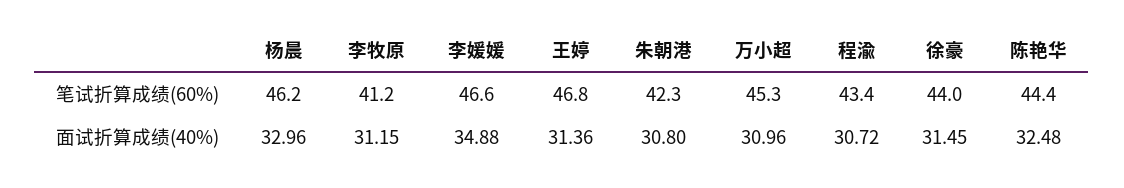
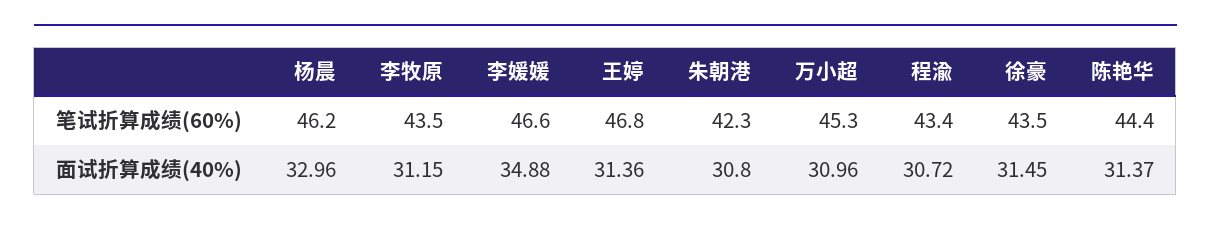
李牧原, 笔试折算成绩(60%): 41.2 -> 43.5
徐豪, 笔试折算成绩(60%): 44 -> 43.5
陈艳华, 面试折算成绩(40%): 32.48 -> 31.37

